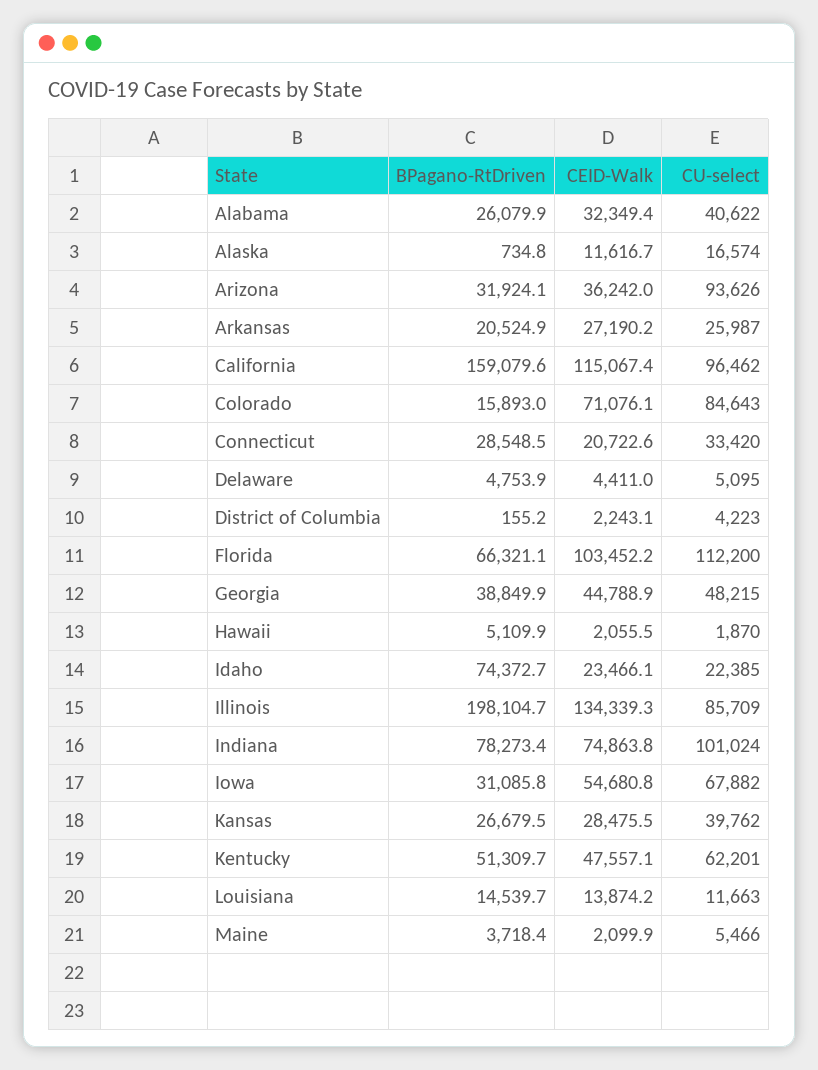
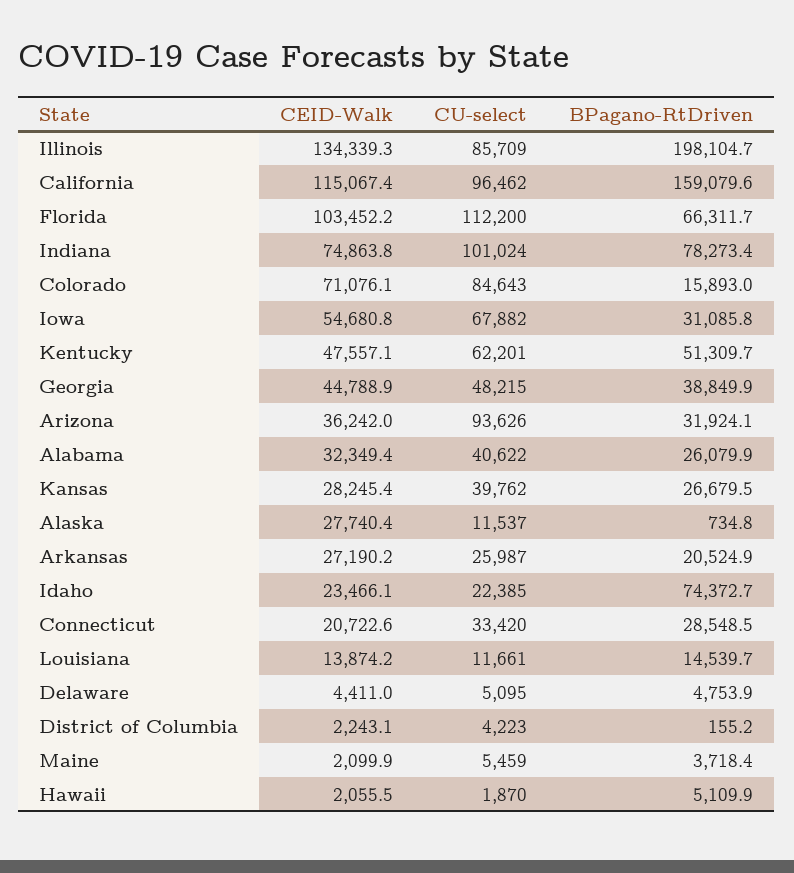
CEID-Walk, Alaska: 11616.7 -> 27740.4
CU-select, Alaska: 16574 -> 11537
BPagano-RtDriven, Florida: 66321.1 -> 66311.7
CEID-Walk, Kansas: 28475.5 -> 28245.4
CU-select, Louisiana: 11663 -> 11661
CU-select, Maine: 5466 -> 5459

